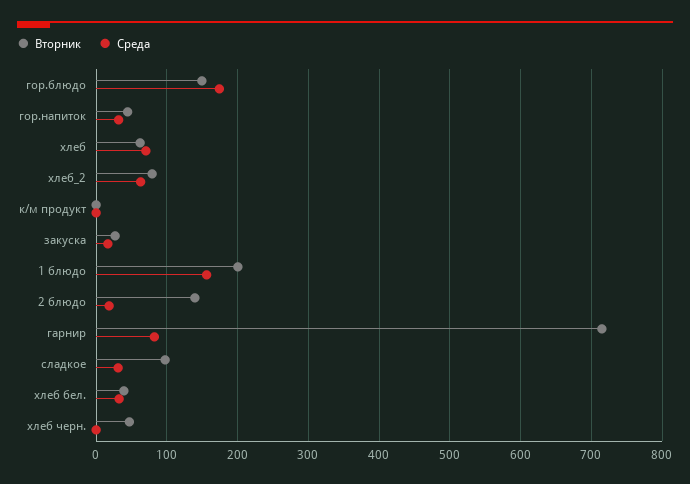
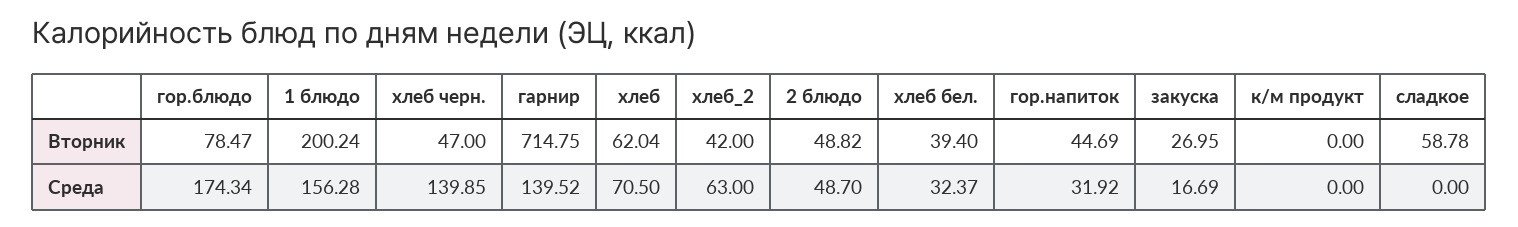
Вторник, гор.блюдо: 150 -> 78.47
Вторник, хлеб_2: 80 -> 42
Вторник, 2 блюдо: 140 -> 48.82
Среда, 2 блюдо: 20 -> 48.7
Среда, гарнир: 80 -> 139.52
Вторник, сладкое: 100 -> 58.78
Среда, сладкое: 30 -> 0
Среда, хлеб черн.: 0 -> 139.85

